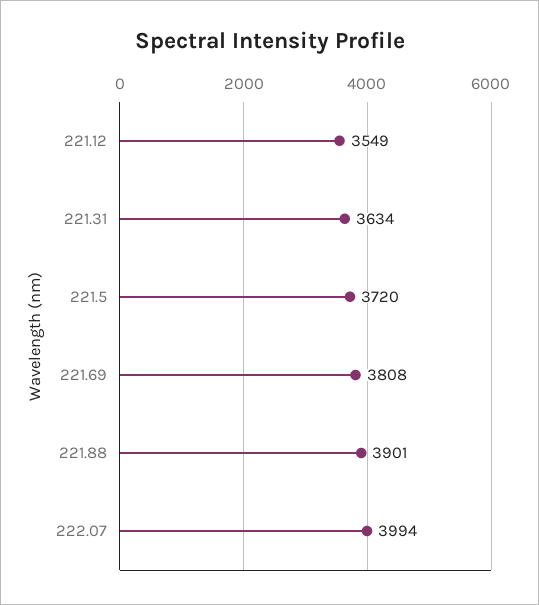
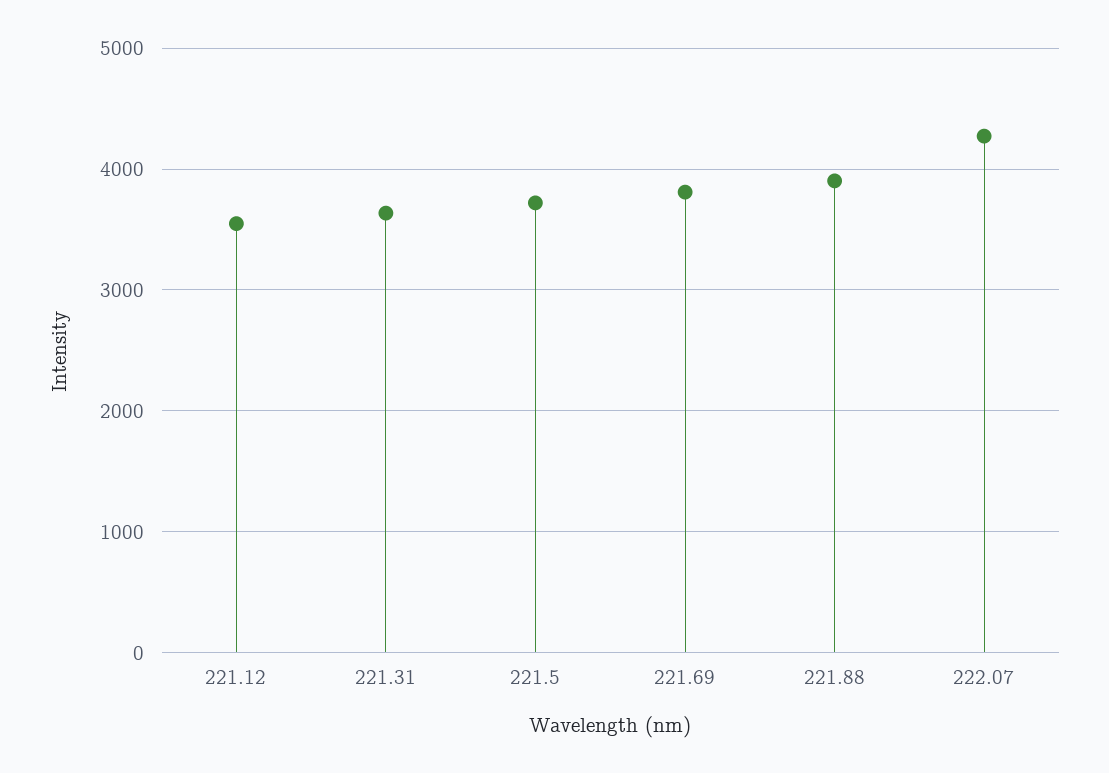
222.07: 3994 -> 4300

